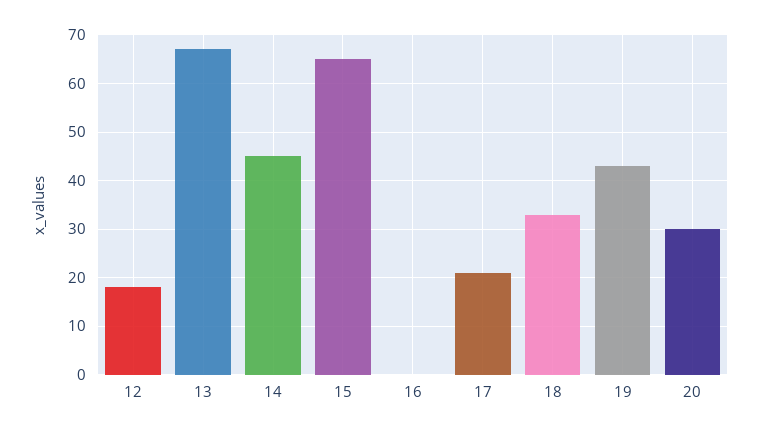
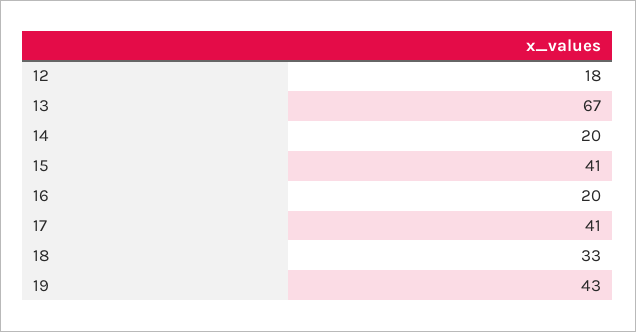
14: 45 -> 20
15: 65 -> 41
16: 0 -> 20
17: 20 -> 41
20: 30 -> none

